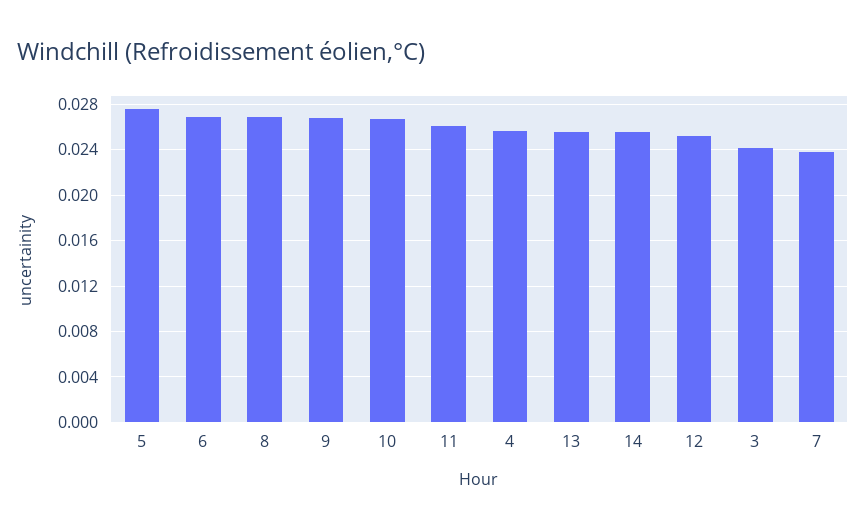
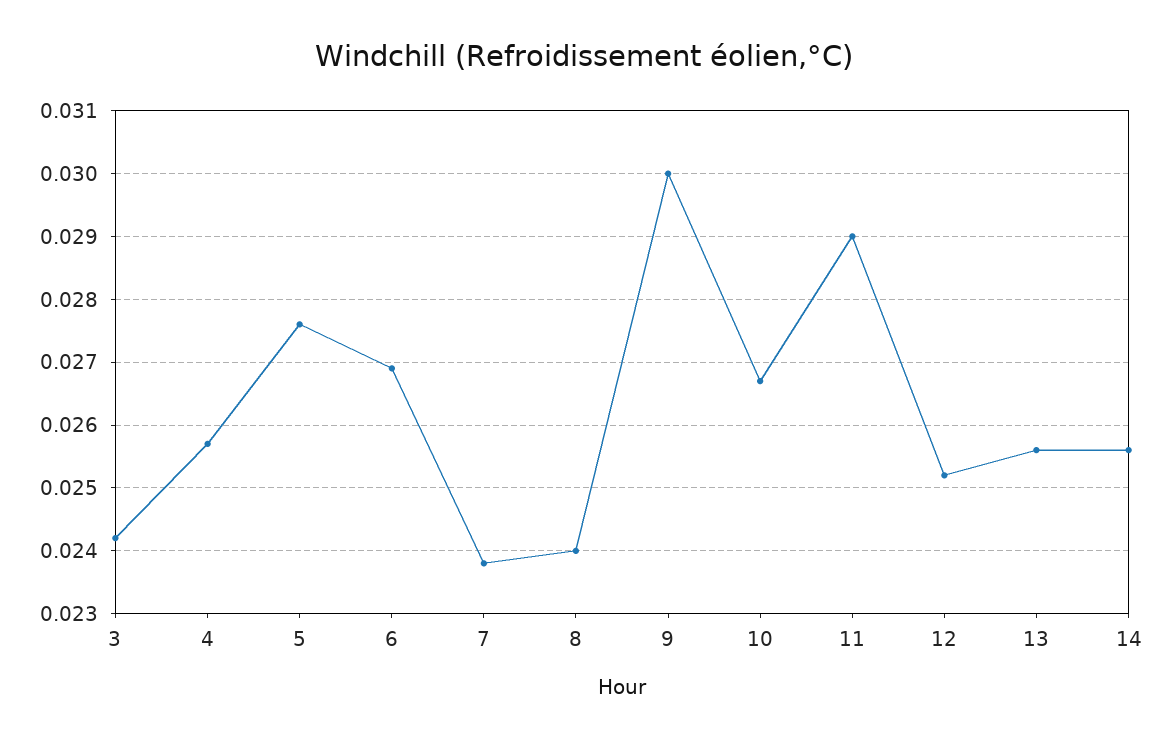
8: 0.027 -> 0.024
9: 0.027 -> 0.03
11: 0.026 -> 0.029

